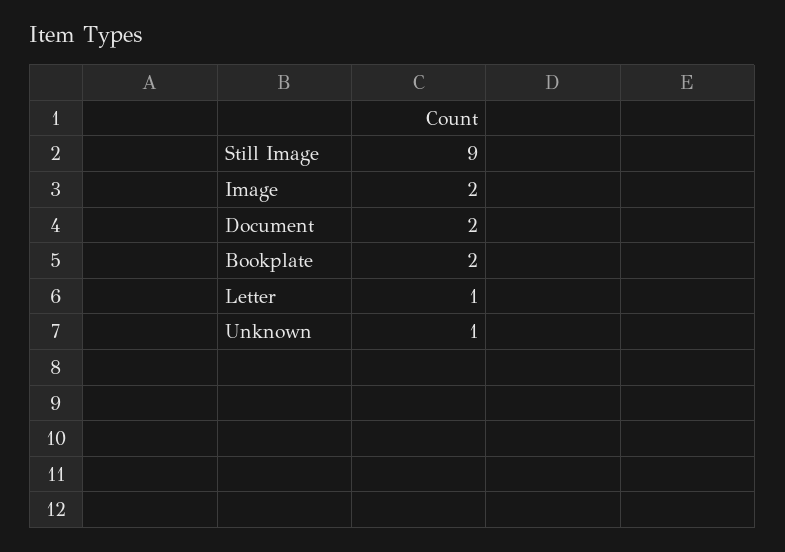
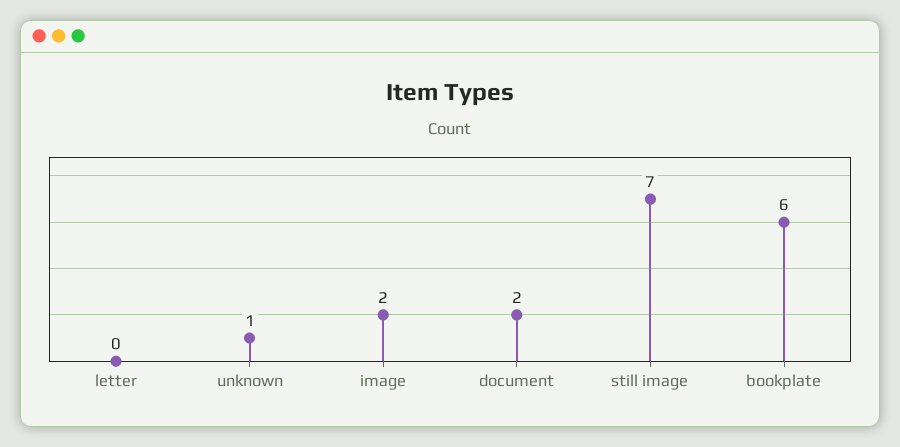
Still Image: 9 -> 7
Bookplate: 2 -> 6
Letter: 1 -> 0

